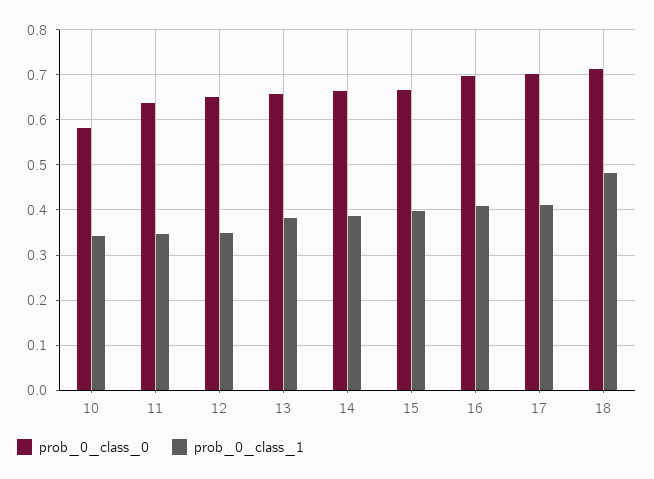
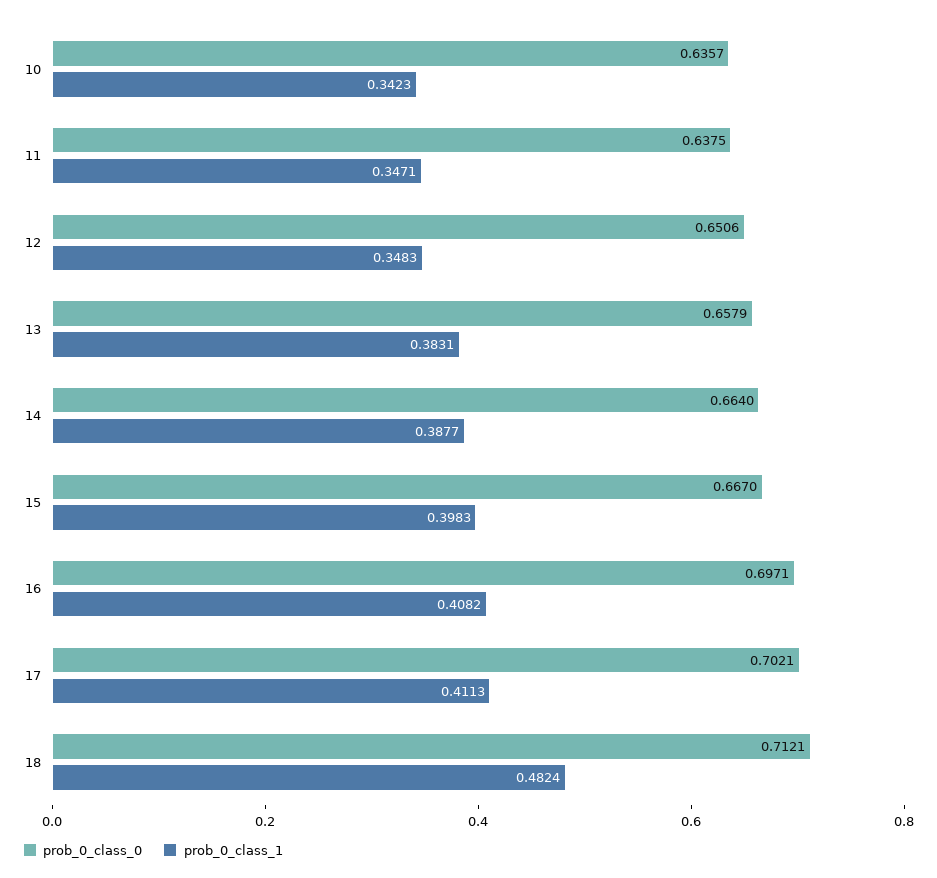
prob_0_class_0, 10: 0.58 -> 0.6357

